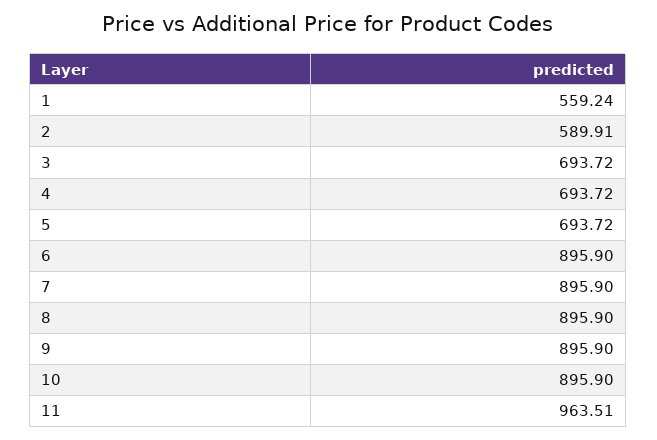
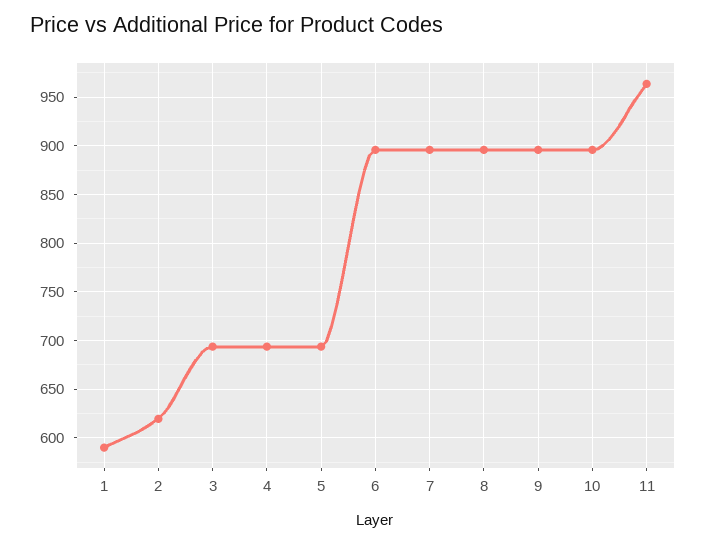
1: 559.24 -> 590
2: 589.91 -> 620

